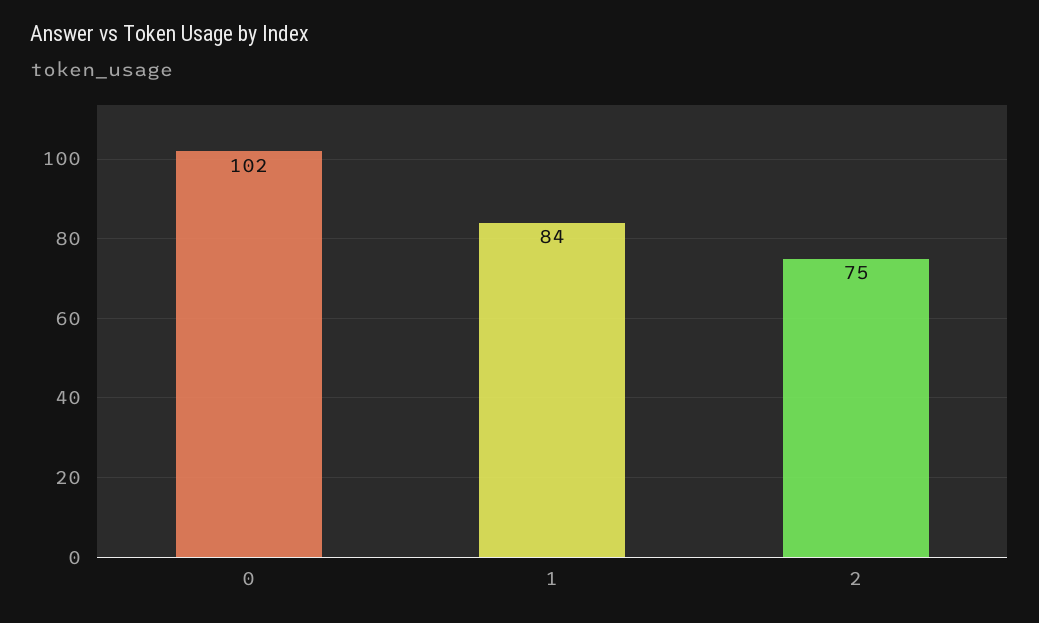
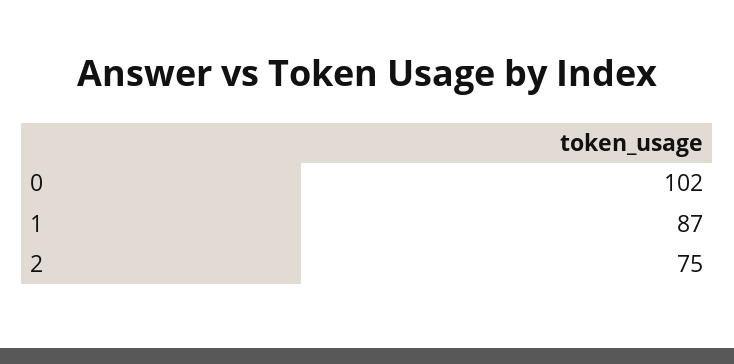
1: 84 -> 87

